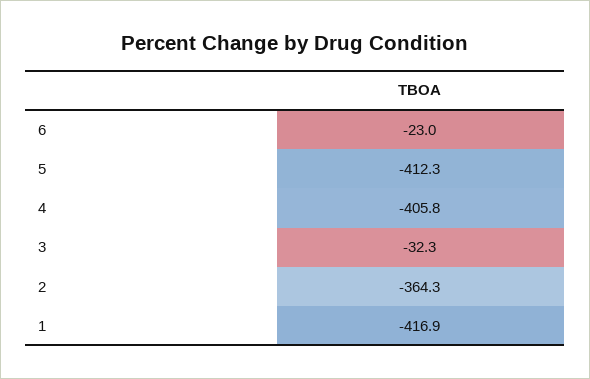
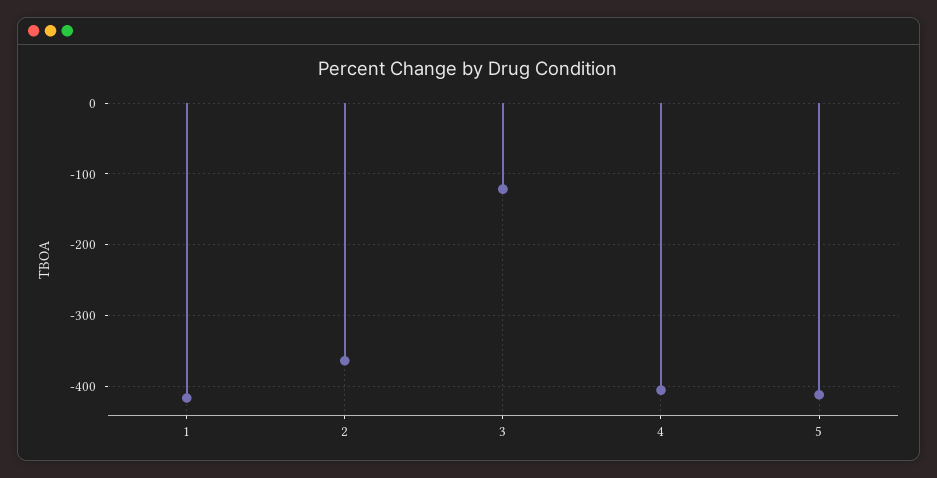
6: -23 -> none
3: -32.3 -> -120

